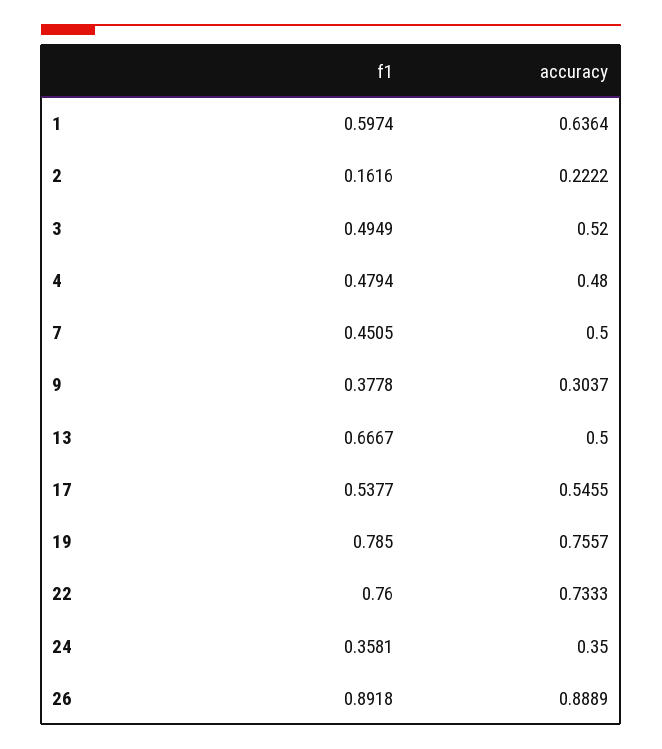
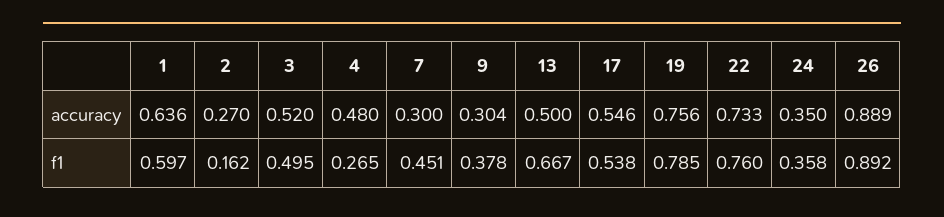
accuracy, 2: 0.2222 -> 0.27
f1, 4: 0.4794 -> 0.265
accuracy, 7: 0.5 -> 0.3

